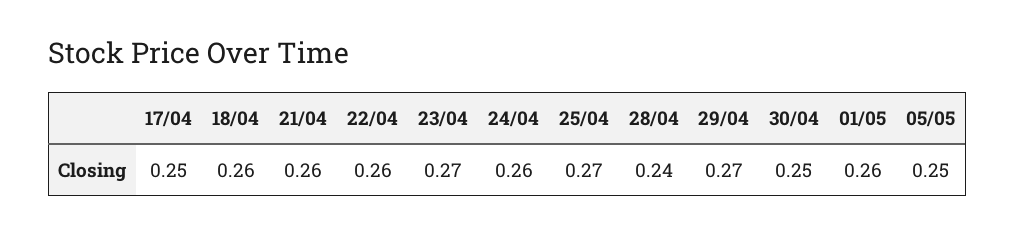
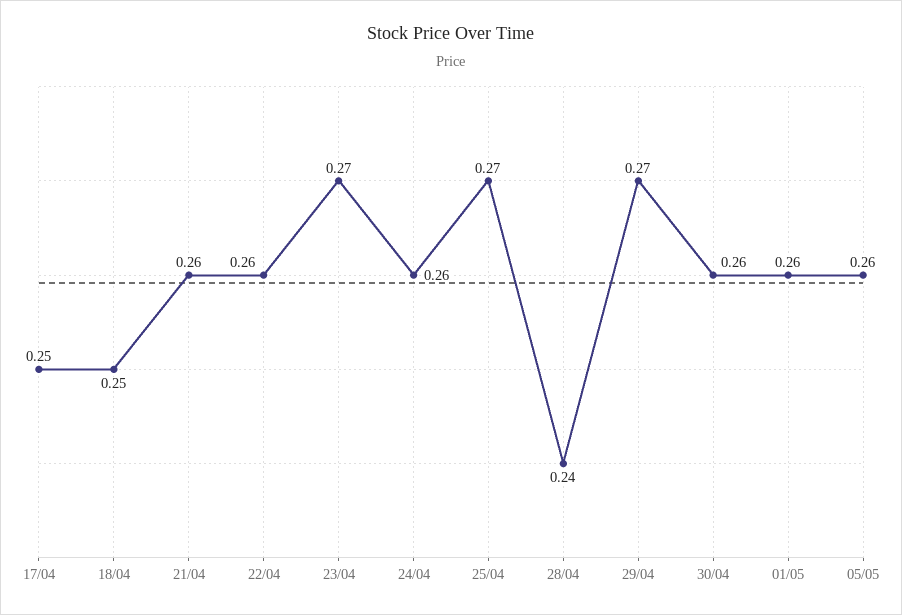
18/04: 0.26 -> 0.25
30/04: 0.25 -> 0.26
05/05: 0.25 -> 0.26

